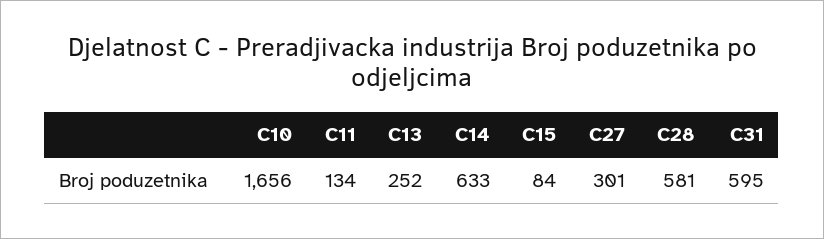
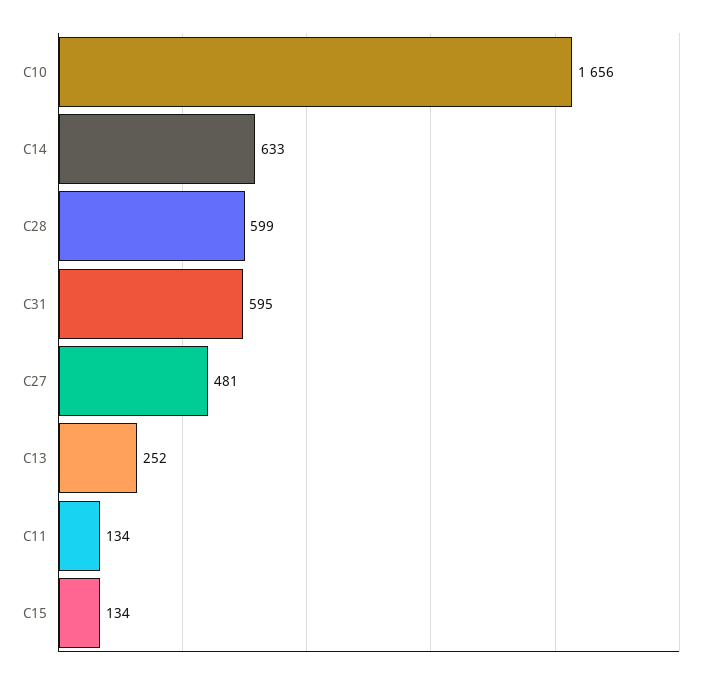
C15: 84 -> 134
C27: 301 -> 481
C28: 581 -> 599

